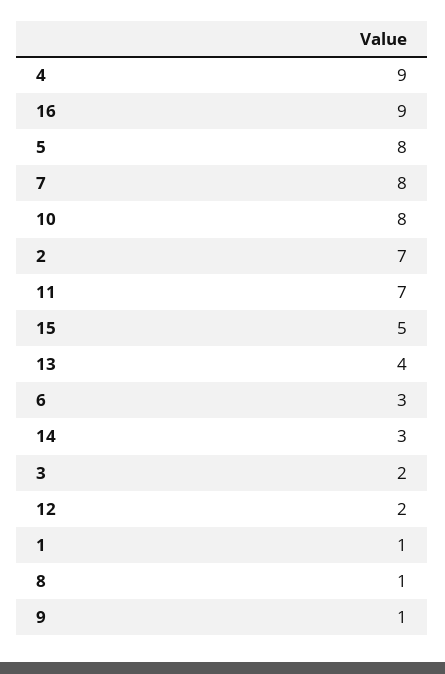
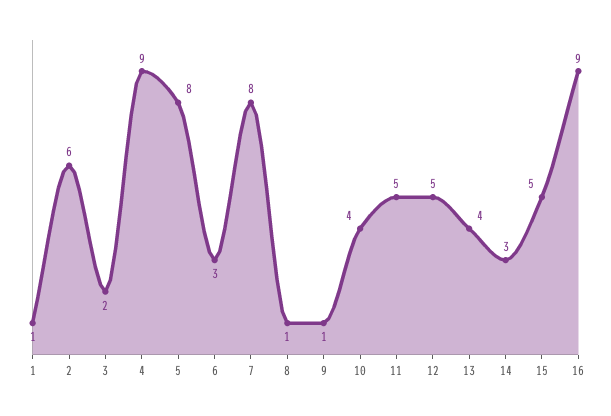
10: 8 -> 4
2: 7 -> 6
11: 7 -> 5
12: 2 -> 5

